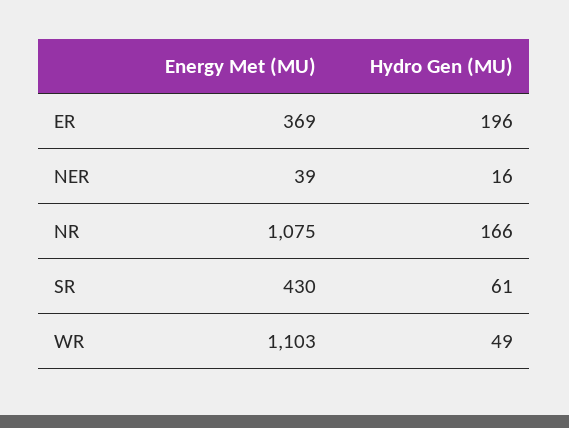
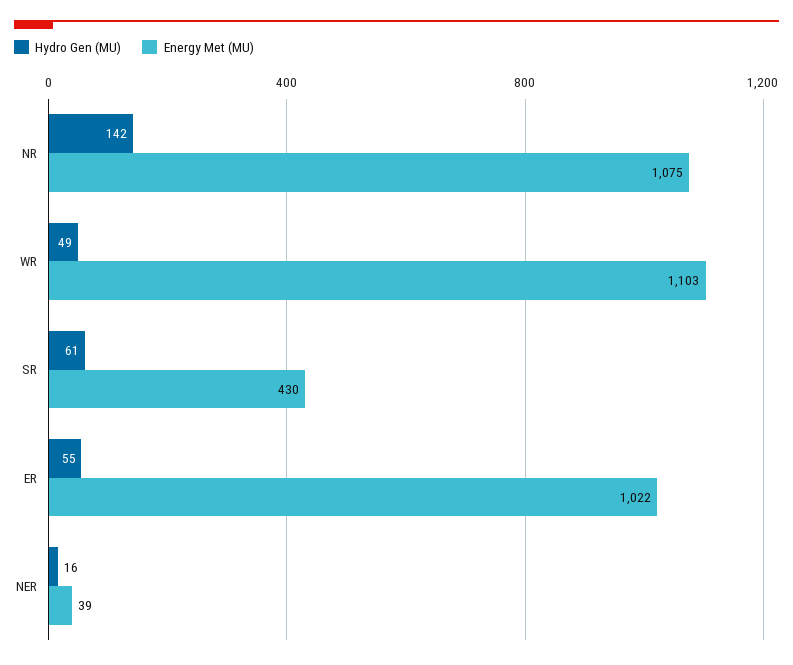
Energy Met (MU), ER: 369 -> 1022
Hydro Gen (MU), ER: 196 -> 55
Hydro Gen (MU), NR: 166 -> 142

